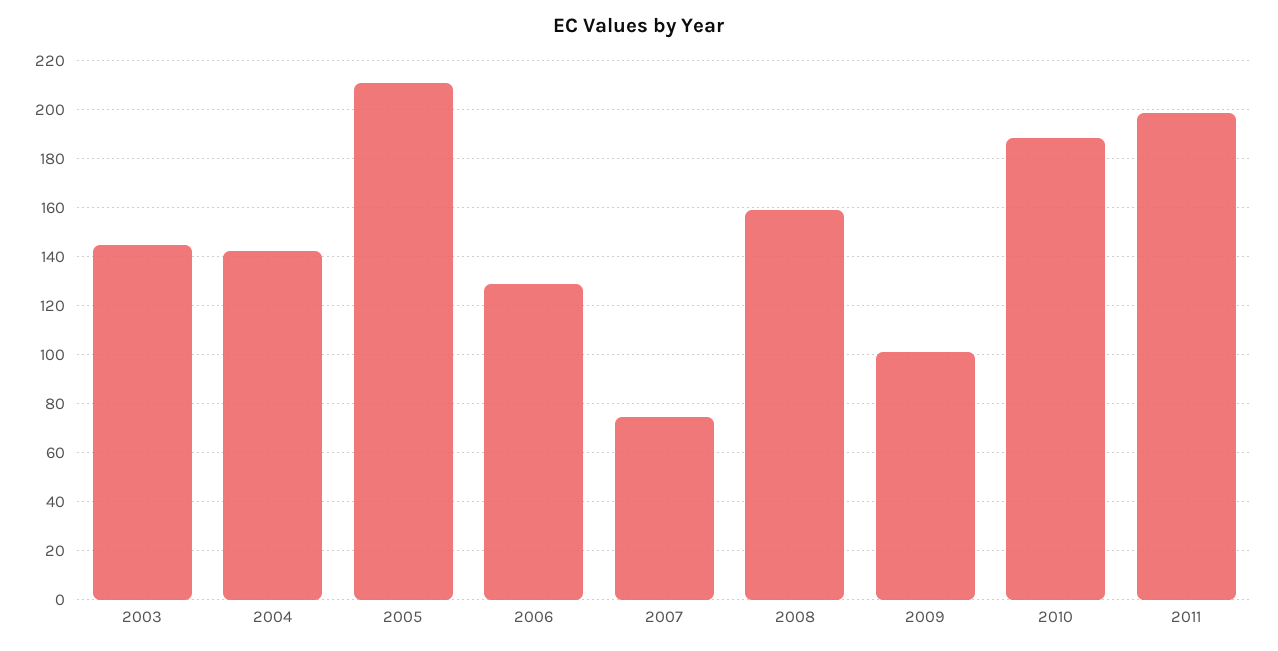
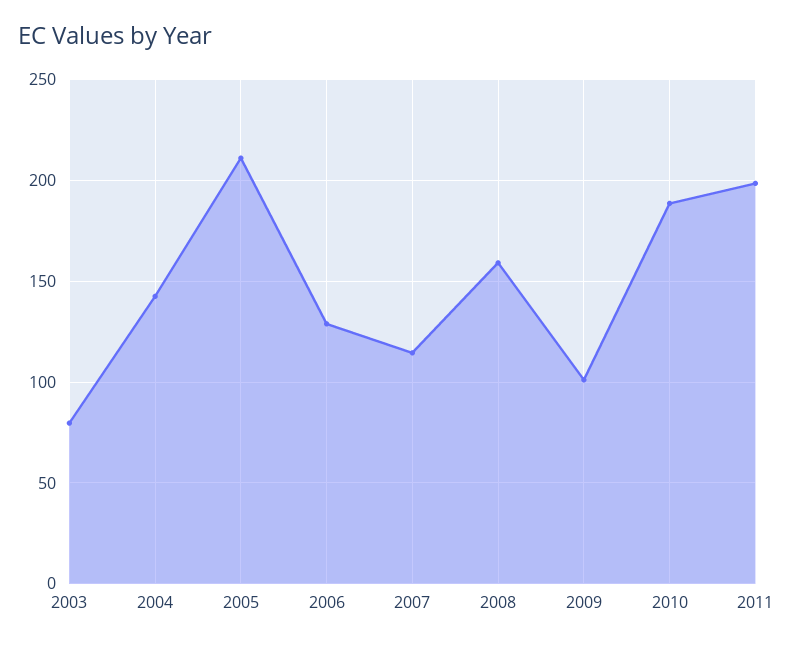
2003: 145 -> 80
2007: 75 -> 115

